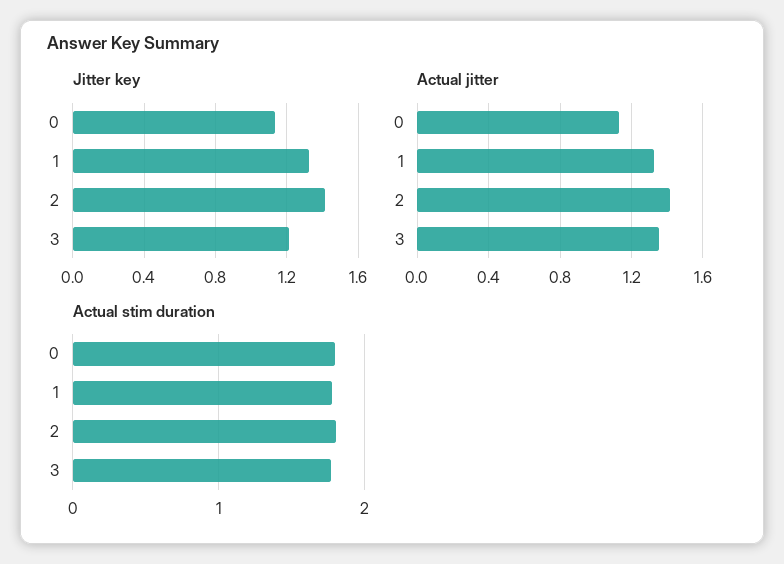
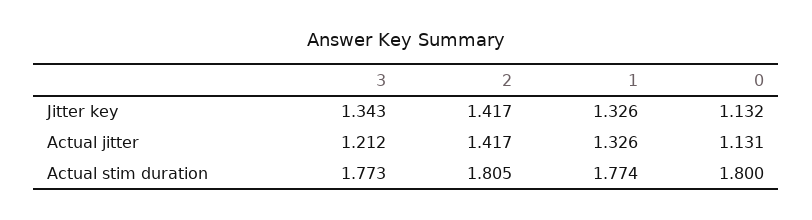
Jitter key, 3: 1.2 -> 1.343
Actual jitter, 3: 1.35 -> 1.212

